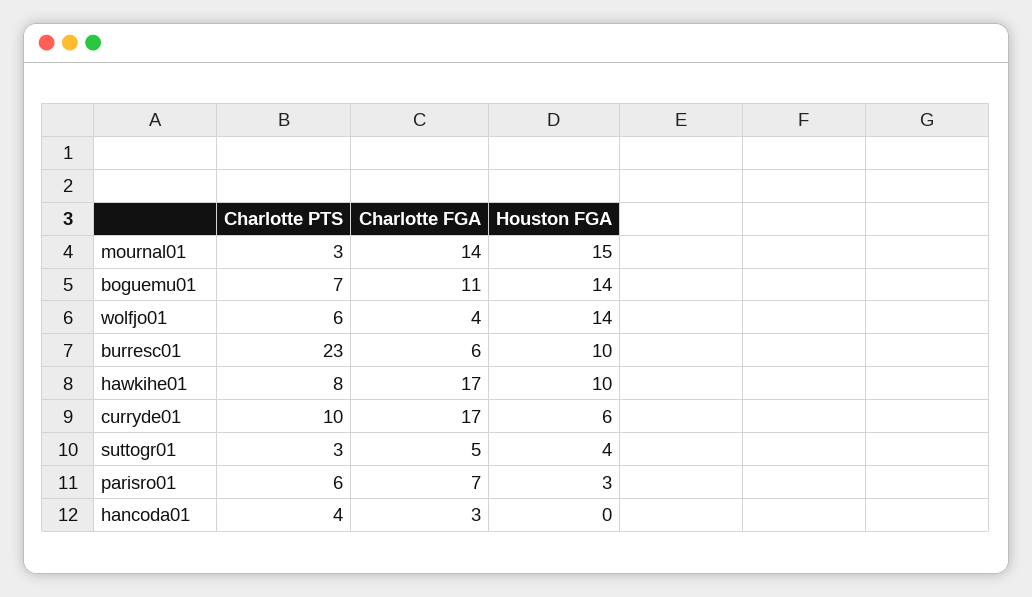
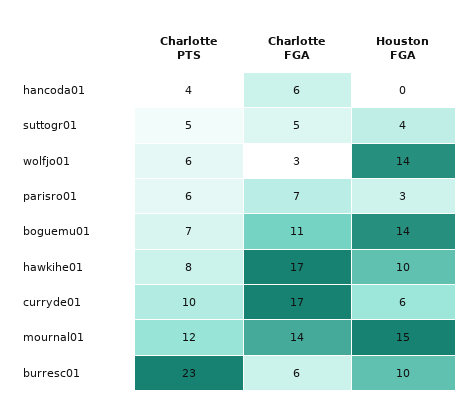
Charlotte PTS, mournal01: 3 -> 12
Charlotte FGA, wolfjo01: 4 -> 3
Charlotte PTS, suttogr01: 3 -> 5
Charlotte FGA, hancoda01: 3 -> 6

